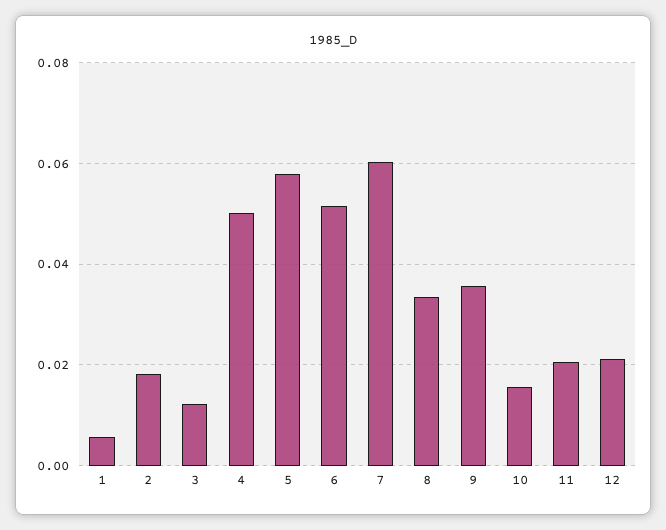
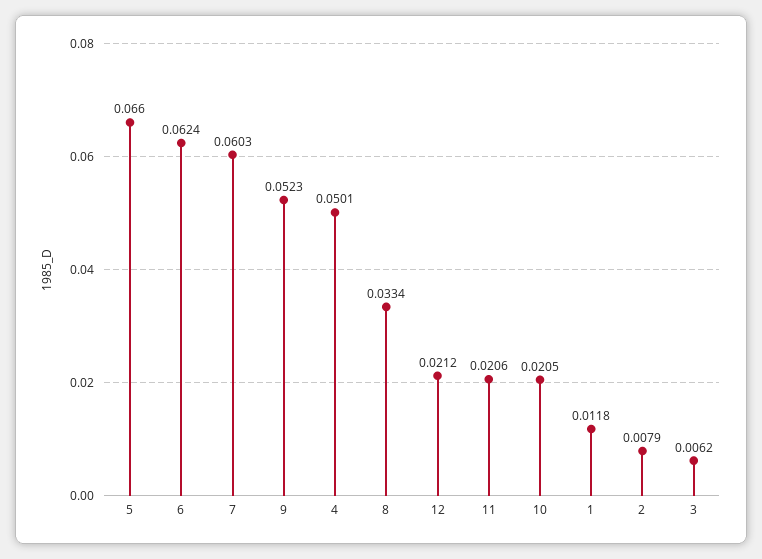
1: 0.006 -> 0.0118
2: 0.018 -> 0.0079
3: 0.012 -> 0.0062
5: 0.058 -> 0.066
6: 0.052 -> 0.0624
9: 0.036 -> 0.0523
10: 0.016 -> 0.0205

